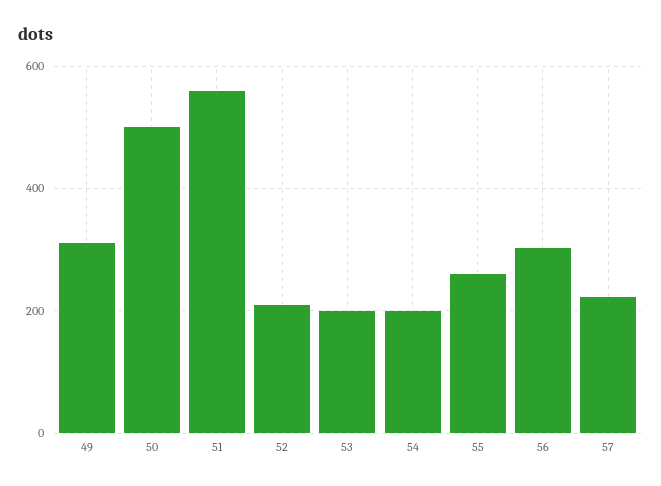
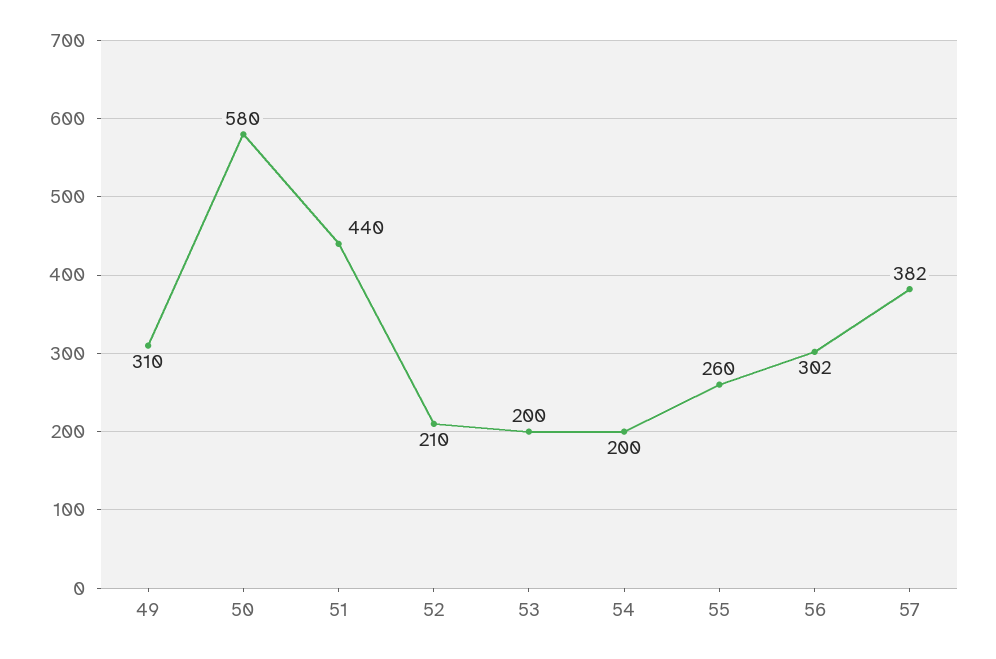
50: 500 -> 580
51: 560 -> 440
57: 220 -> 382

